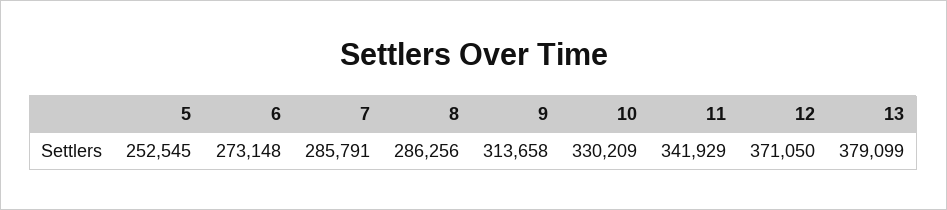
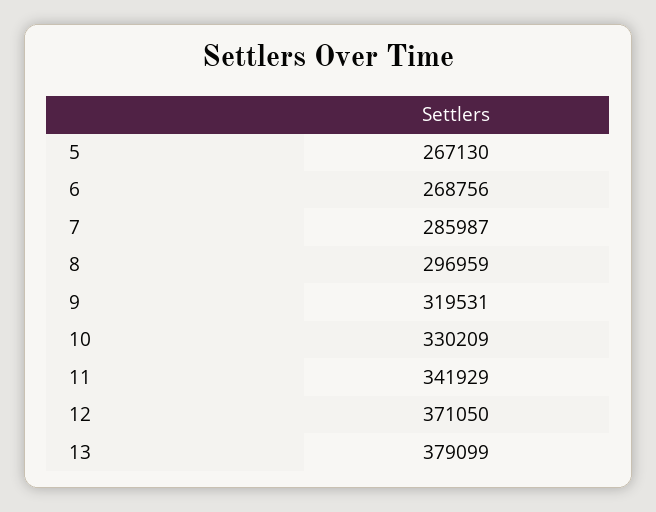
5: 252545 -> 267130
6: 273148 -> 268756
7: 285791 -> 285987
8: 286256 -> 296959
9: 313658 -> 319531

